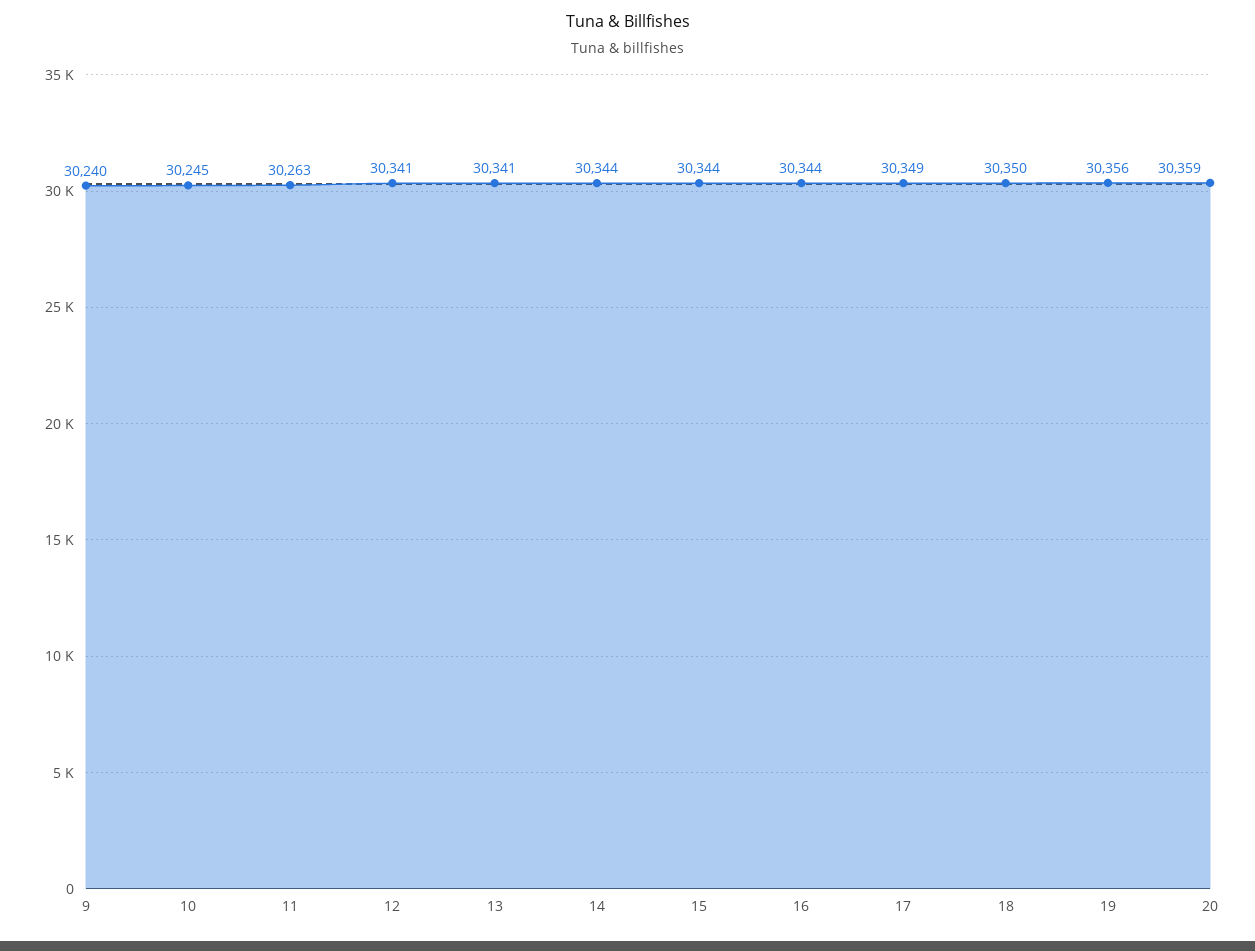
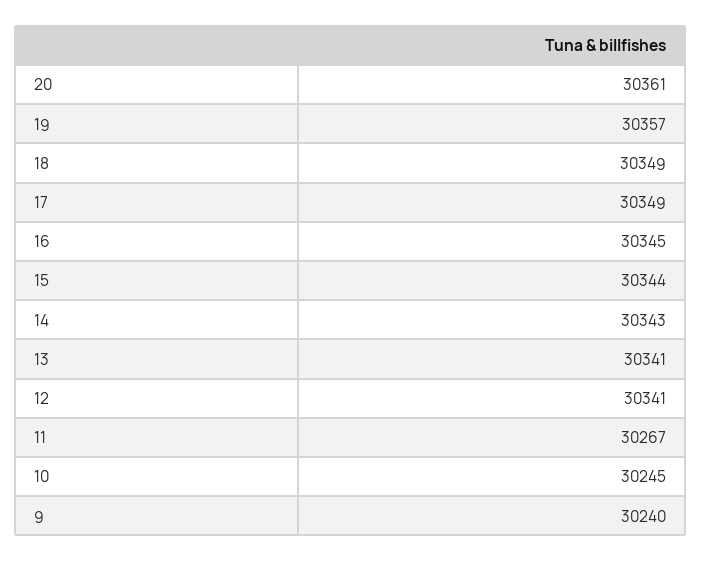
11: 30263 -> 30267
14: 30344 -> 30343
16: 30344 -> 30345
18: 30350 -> 30349
19: 30356 -> 30357
20: 30359 -> 30361

